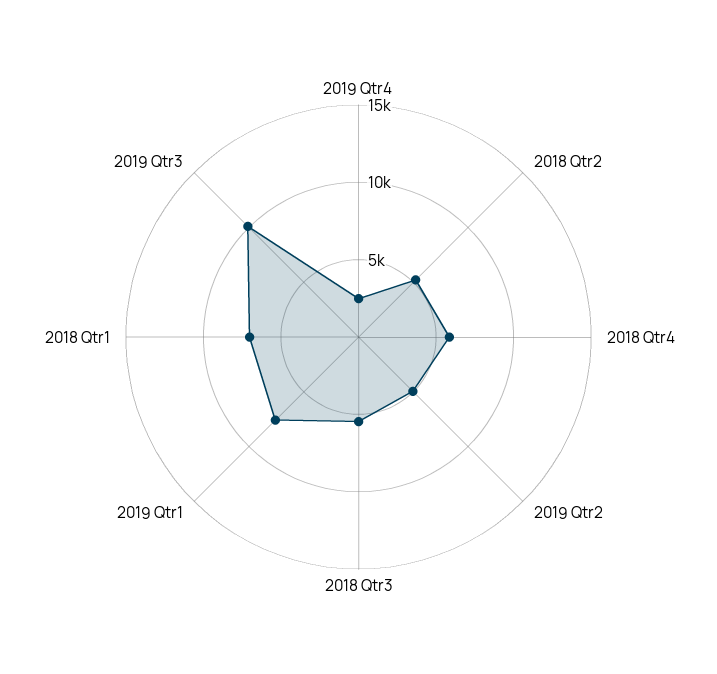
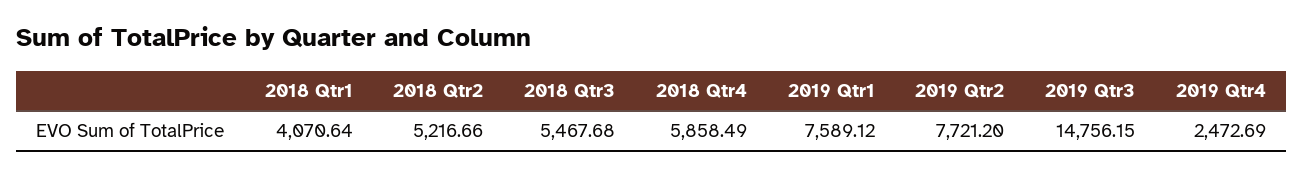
2019 Qtr2: 5000 -> 7721.2
2018 Qtr1: 7000 -> 4070.64
2019 Qtr3: 10000 -> 14756.15

